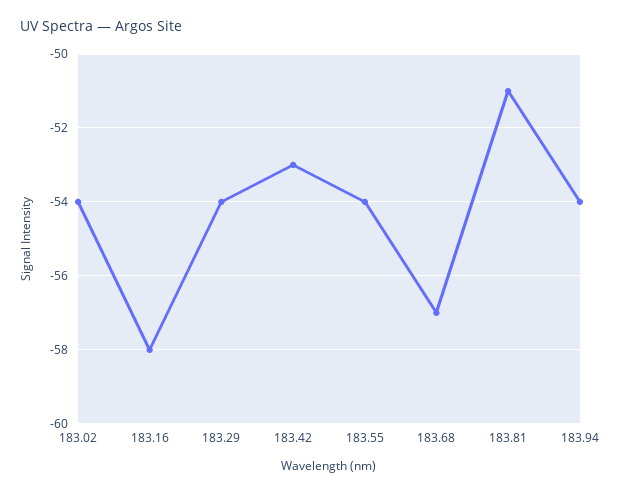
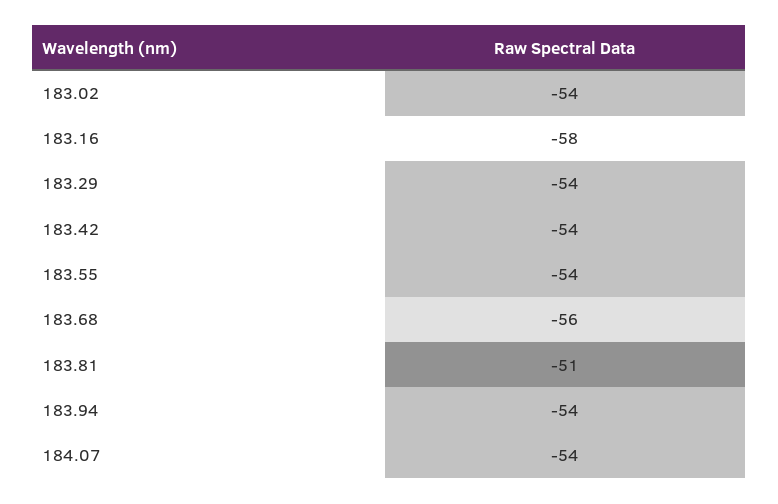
183.42: -53 -> -54
183.68: -57 -> -56
184.07: none -> -54

